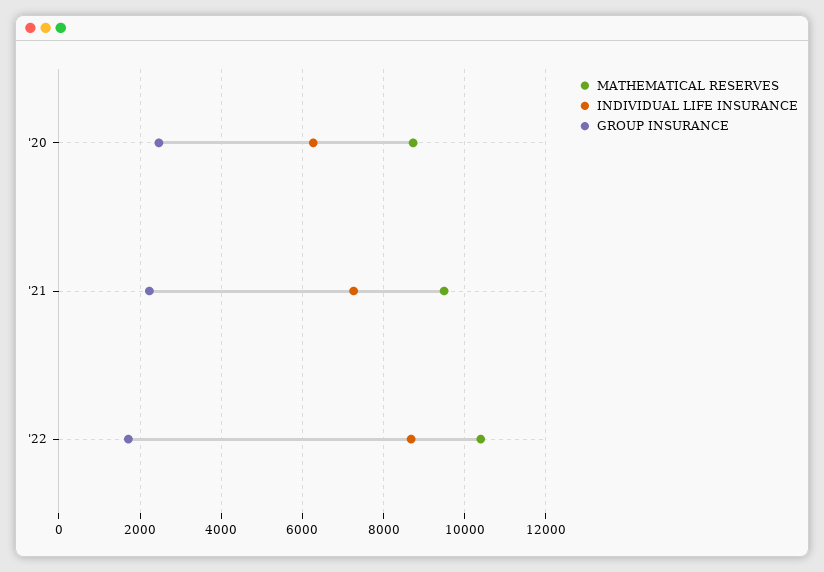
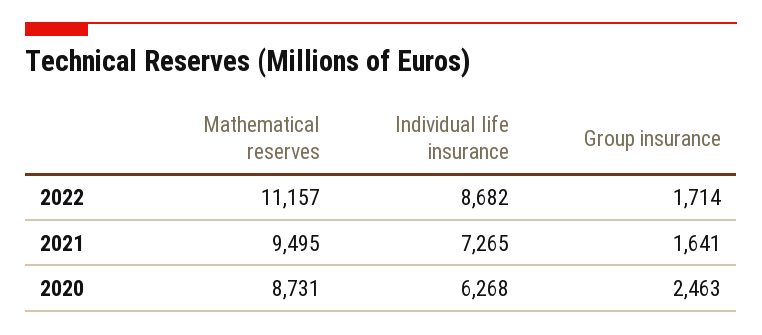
GROUP INSURANCE, '21: 2200 -> 1641
MATHEMATICAL RESERVES, '22: 10400 -> 11157

